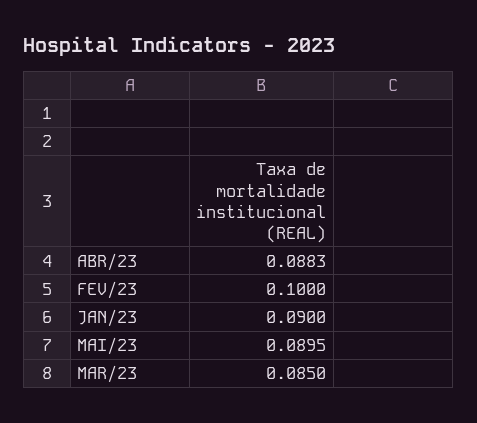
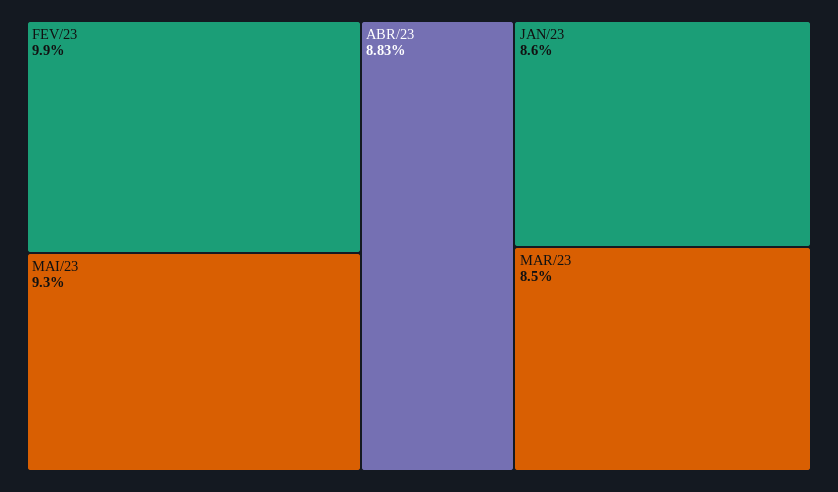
FEV/23: 0.1 -> 0.099
JAN/23: 0.09 -> 0.086
MAI/23: 0.0895 -> 0.093

